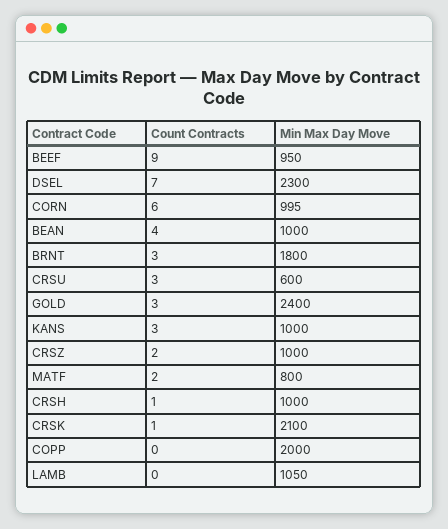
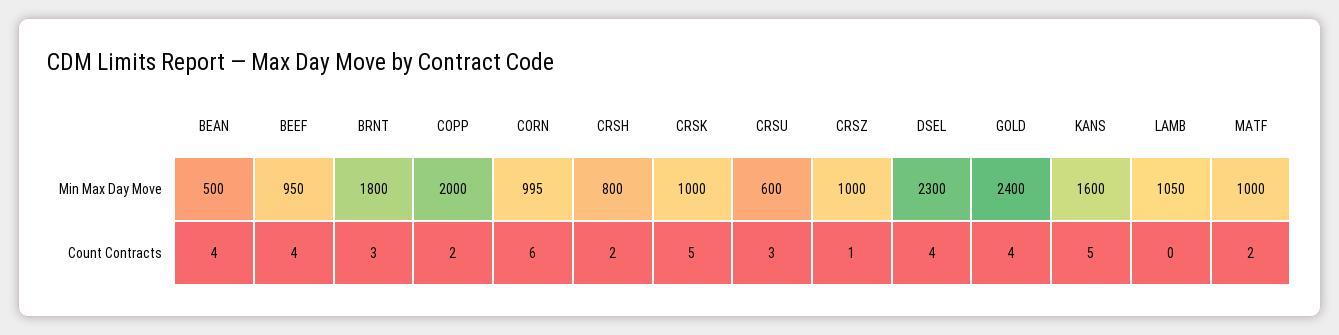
Count Contracts, BEEF: 9 -> 4
Count Contracts, DSEL: 7 -> 4
Min Max Day Move, BEAN: 1000 -> 500
Count Contracts, GOLD: 3 -> 4
Count Contracts, KANS: 3 -> 5
Min Max Day Move, KANS: 1000 -> 1600
Count Contracts, CRSZ: 2 -> 1
Min Max Day Move, MATF: 800 -> 1000
Count Contracts, CRSH: 1 -> 2
Min Max Day Move, CRSH: 1000 -> 800
Count Contracts, CRSK: 1 -> 5
Min Max Day Move, CRSK: 2100 -> 1000
Count Contracts, COPP: 0 -> 2

